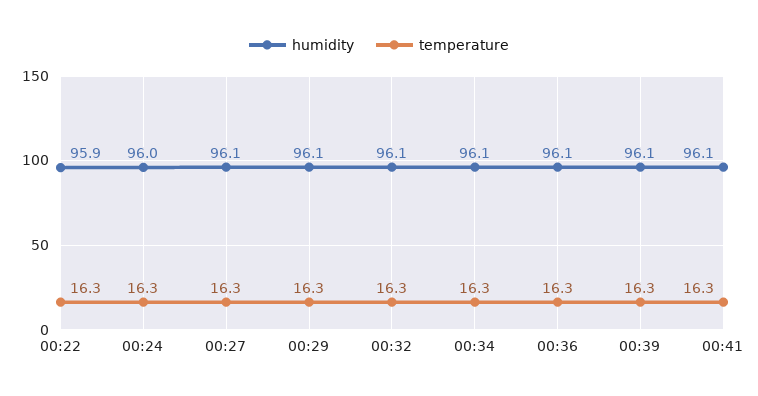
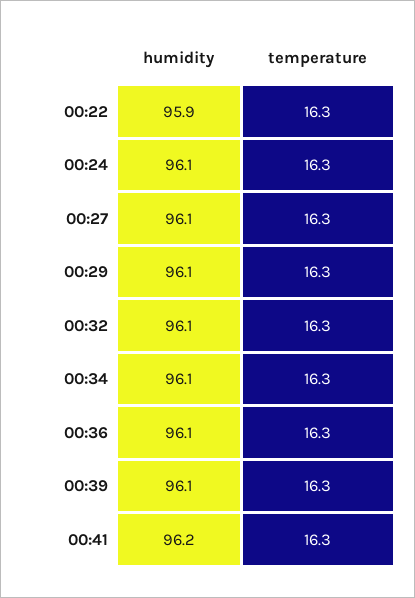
humidity, 00:24: 96 -> 96.1
humidity, 00:41: 96.1 -> 96.2

